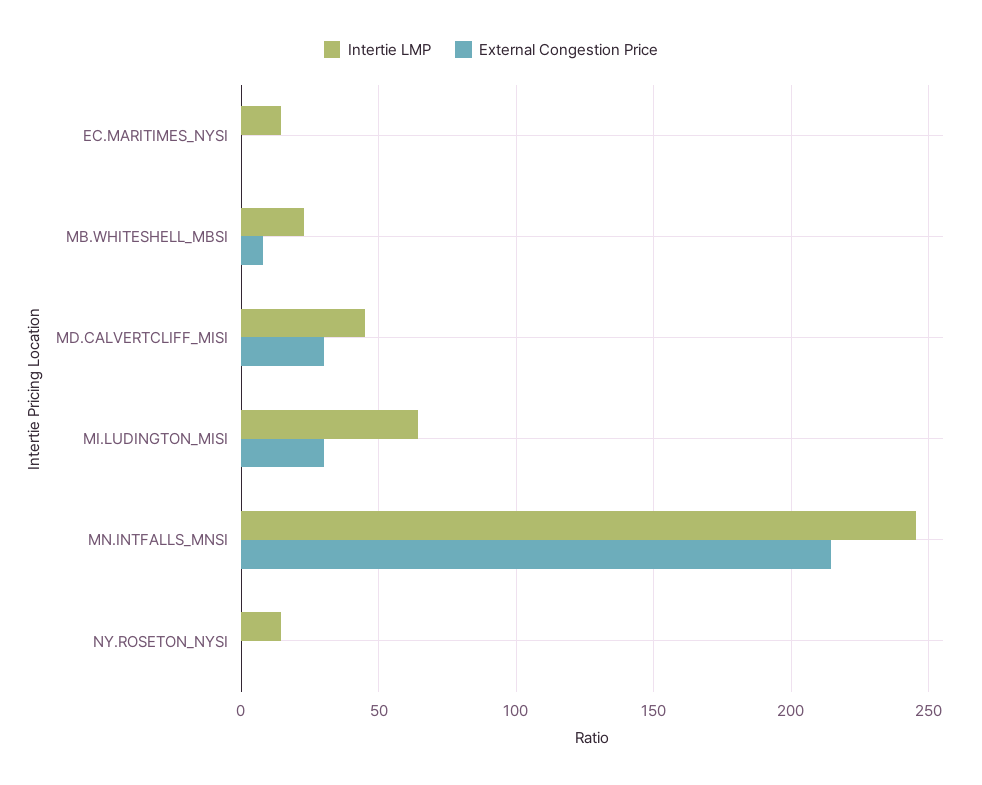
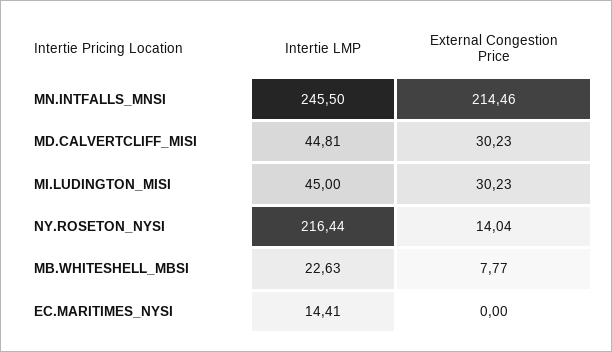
Intertie LMP, MI.LUDINGTON_MISI: 65 -> 45
Intertie LMP, NY.ROSETON_NYSI: 15 -> 216.44
External Congestion Price, NY.ROSETON_NYSI: 0 -> 14.04

